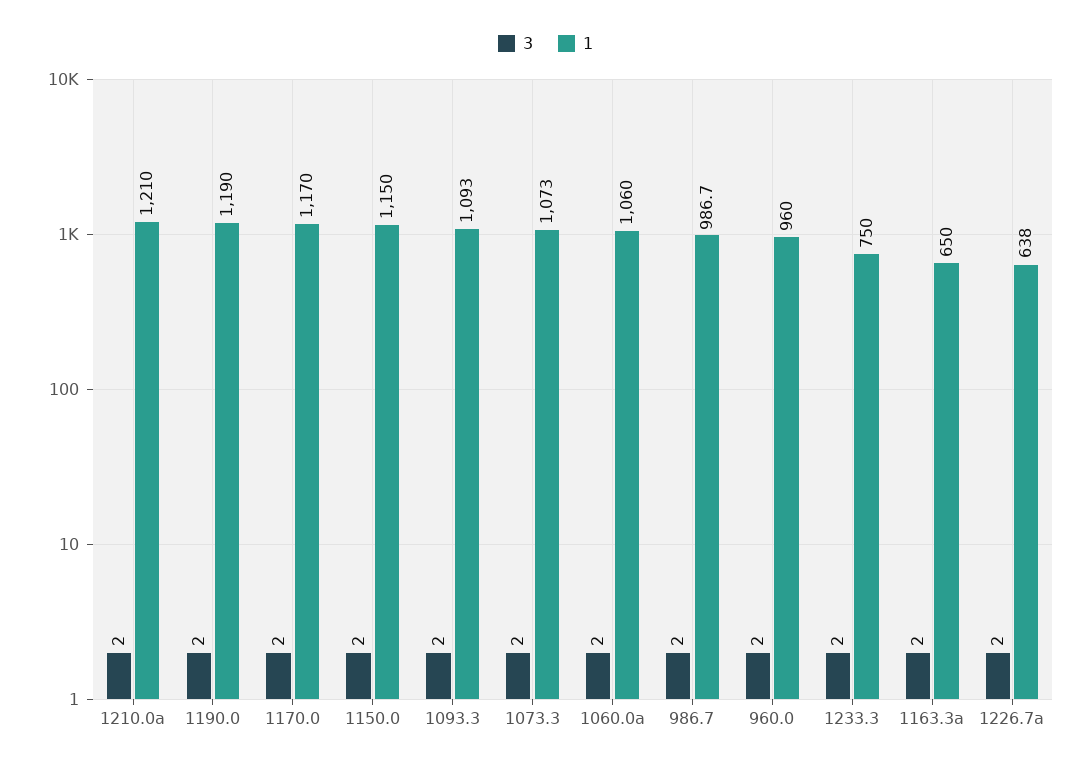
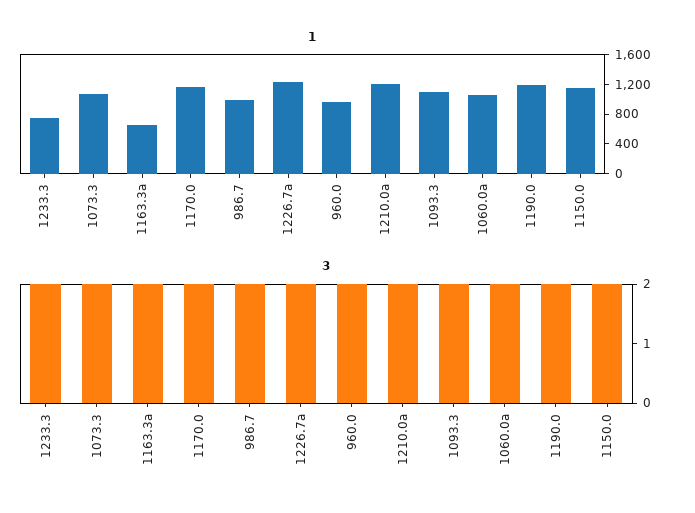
1, 1226.7a: 638 -> 1200

